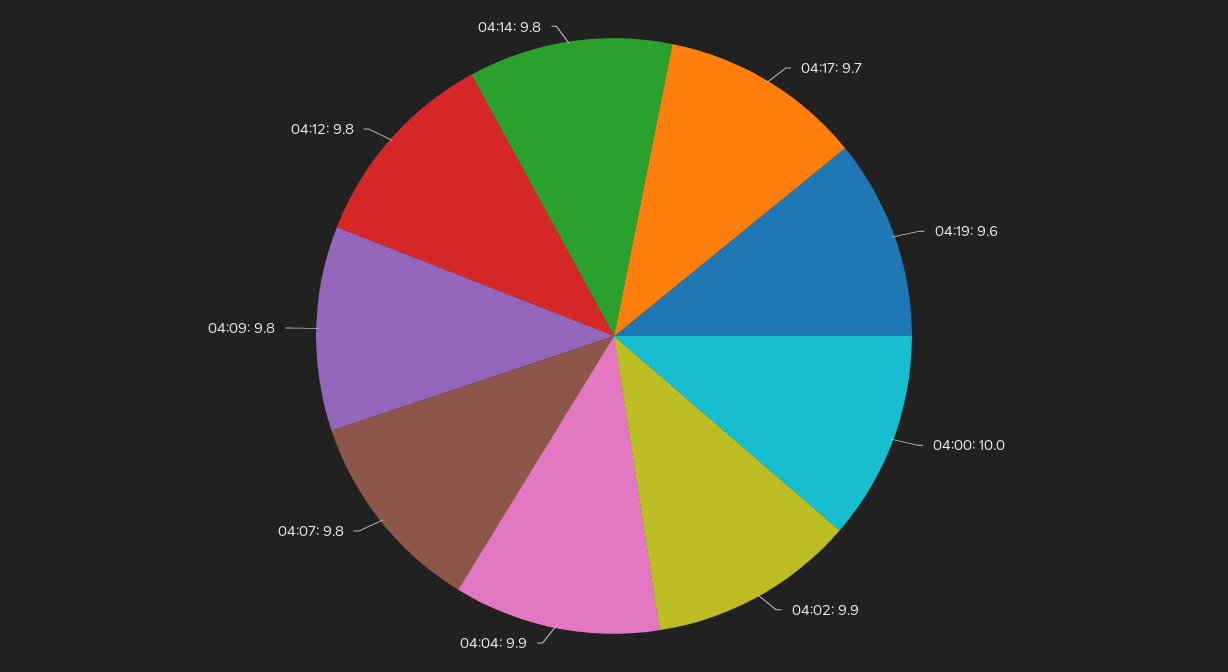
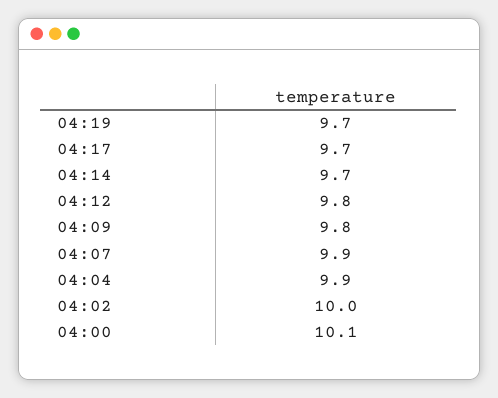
04:19: 9.6 -> 9.7
04:00: 10 -> 10.1
04:02: 9.9 -> 10
04:07: 9.8 -> 9.9
04:14: 9.8 -> 9.7

